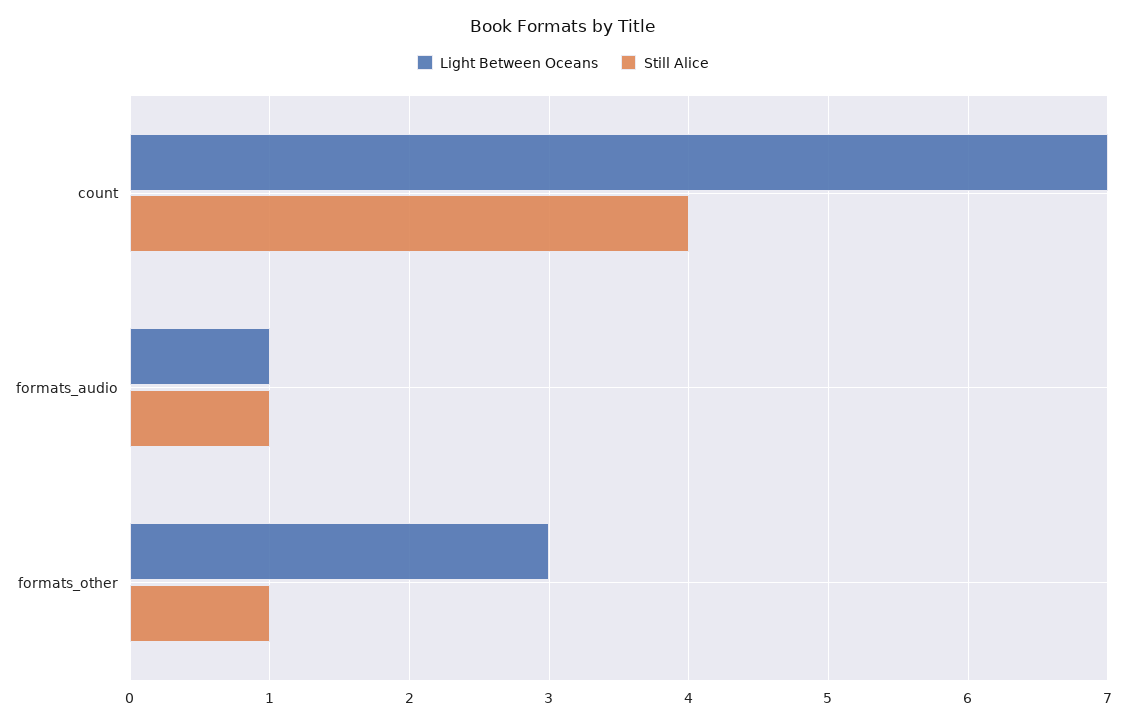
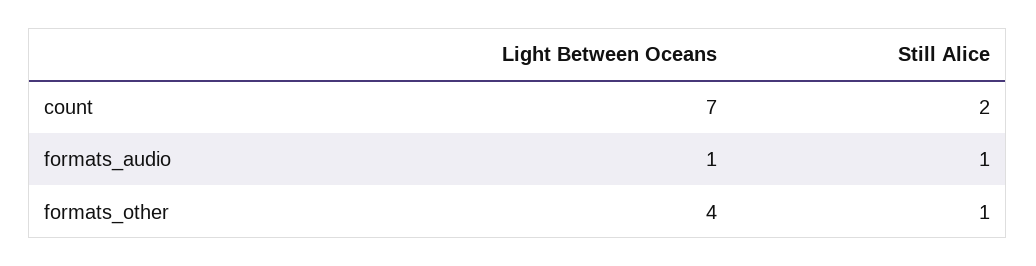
Still Alice, count: 4 -> 2
Light Between Oceans, formats_other: 3 -> 4

